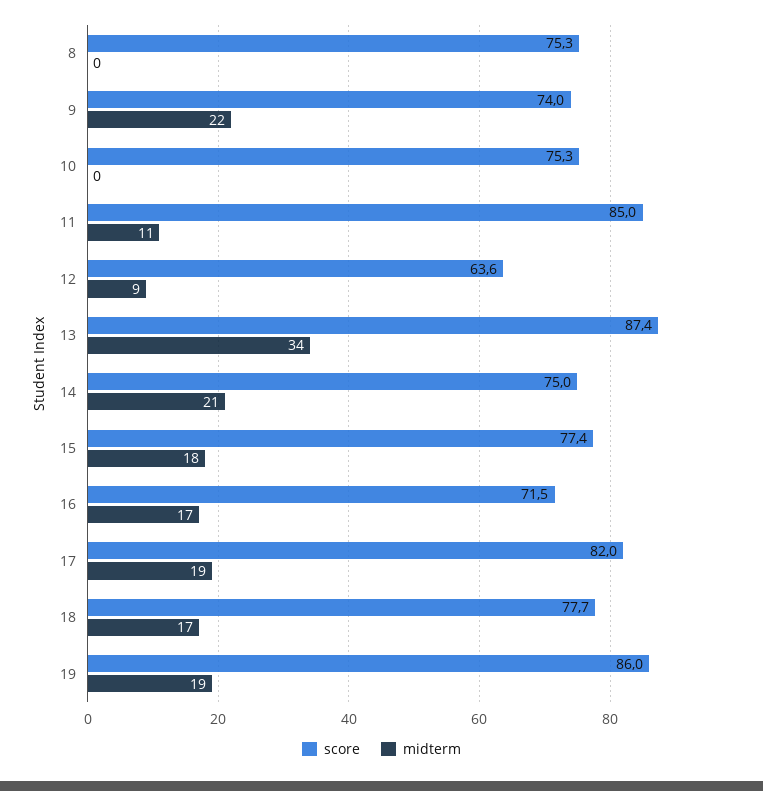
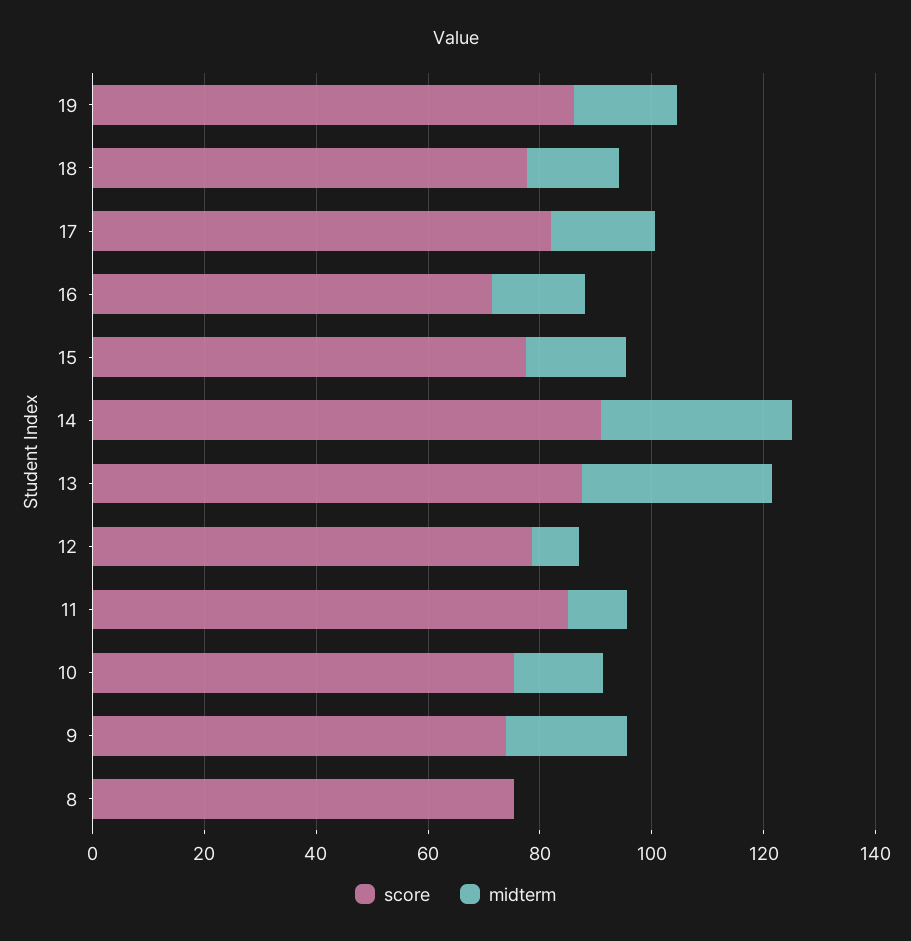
midterm, 10: 0 -> 15
score, 12: 63.6 -> 80
score, 14: 75 -> 90
midterm, 14: 21 -> 35

